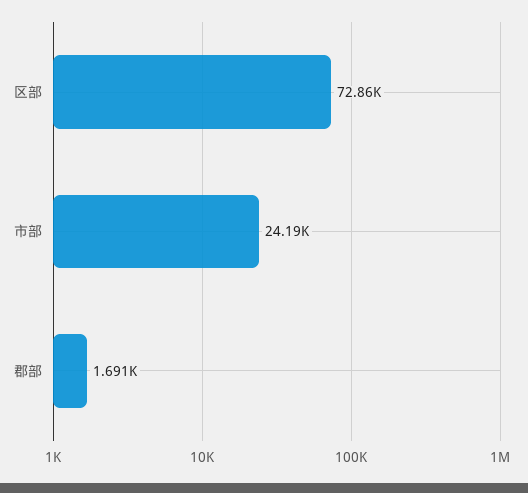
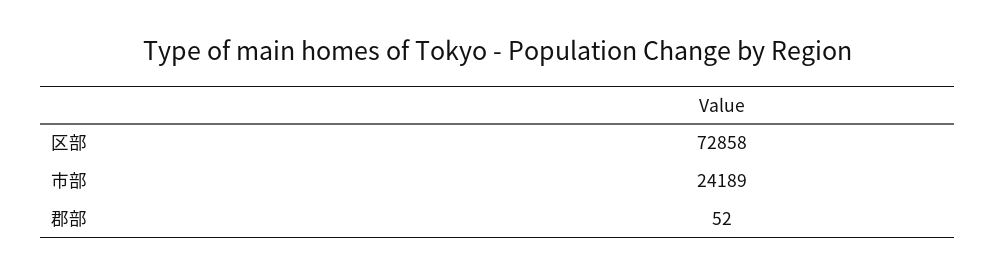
郡部: 1691 -> 52

